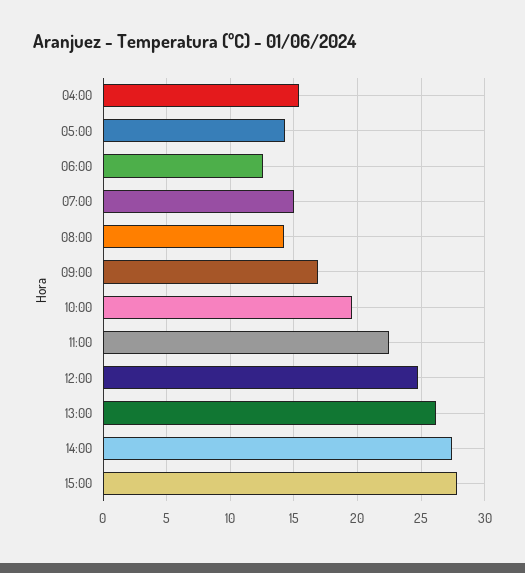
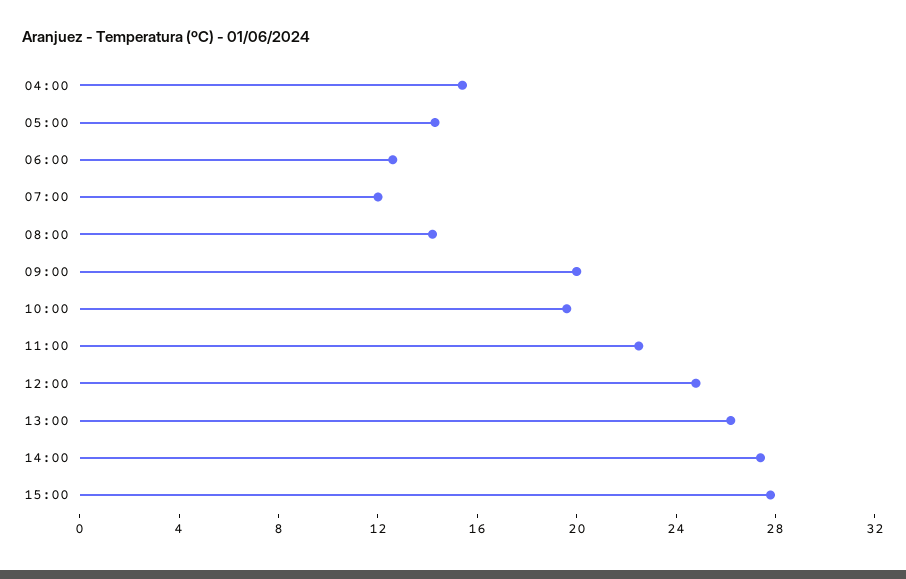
07:00: 15 -> 12
09:00: 17 -> 20

